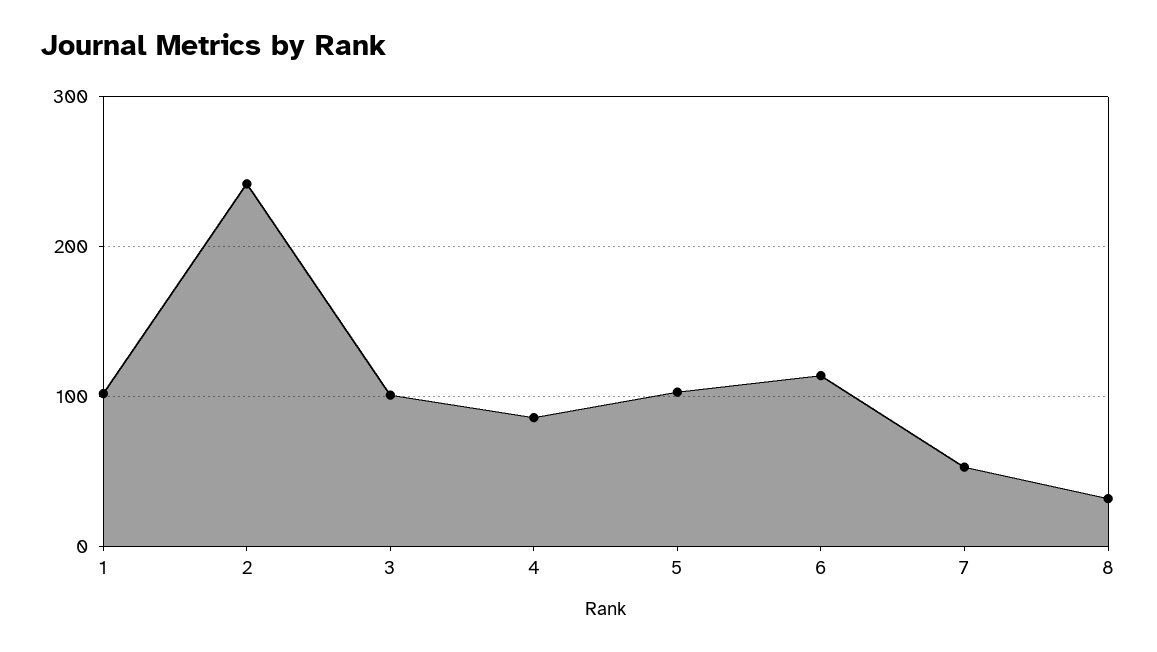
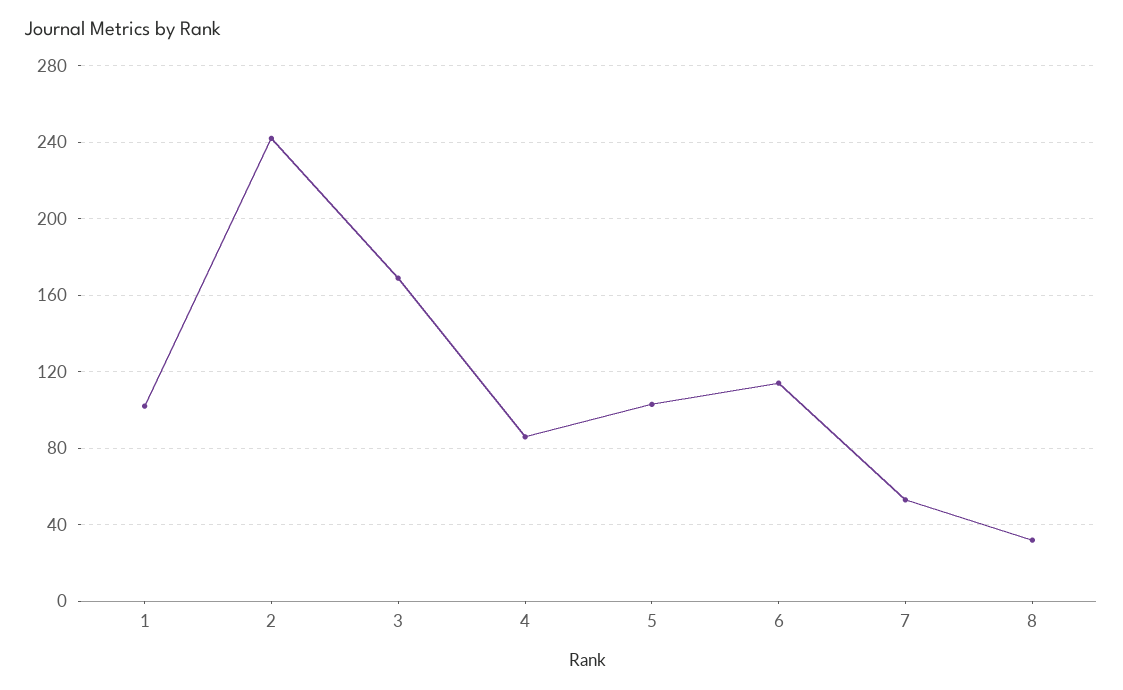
3: 100 -> 170

